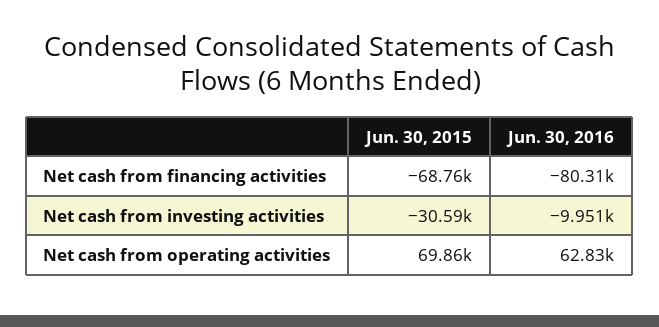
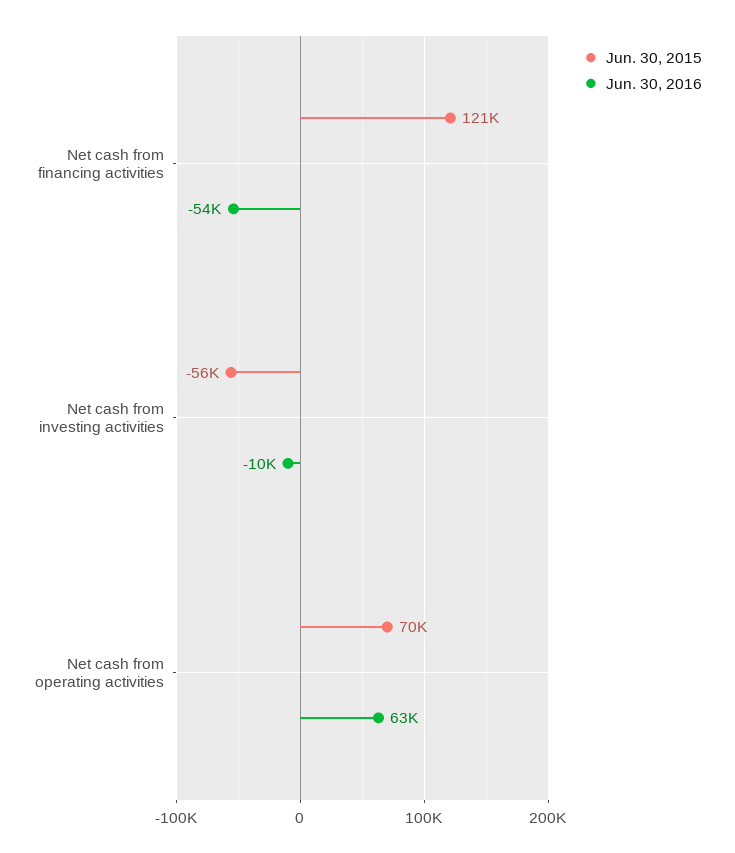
Jun. 30, 2015, Net cash from financing activities: -68760 -> 121000
Jun. 30, 2016, Net cash from financing activities: -80310 -> -54000
Jun. 30, 2015, Net cash from investing activities: -30590 -> -56000

